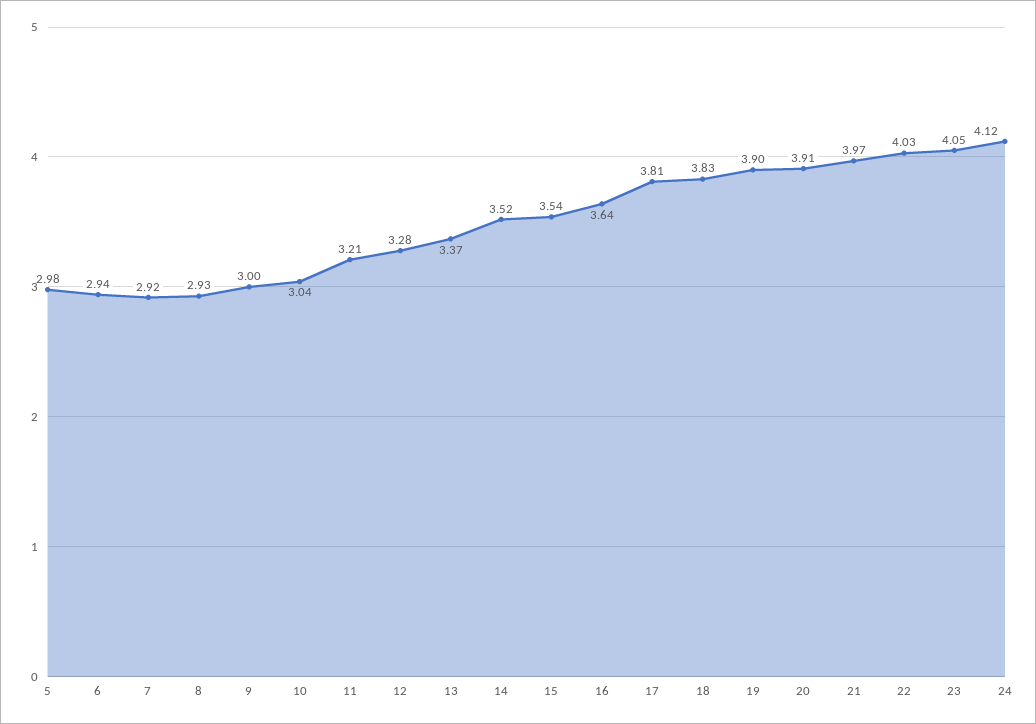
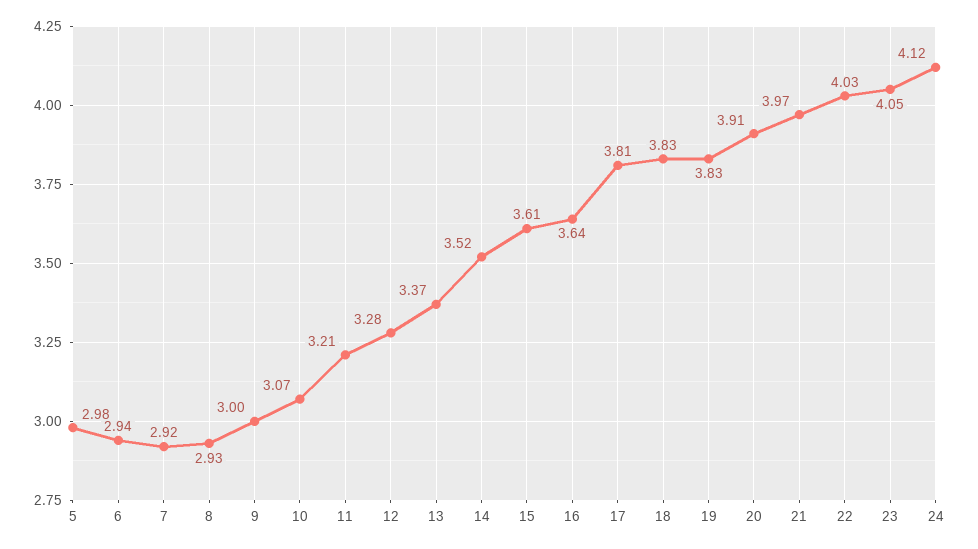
10: 3.04 -> 3.07
15: 3.54 -> 3.61
19: 3.9 -> 3.83

